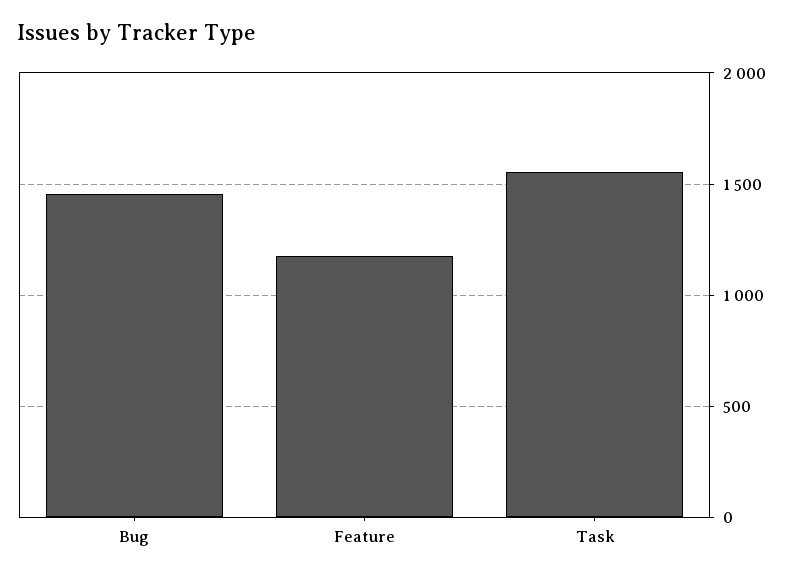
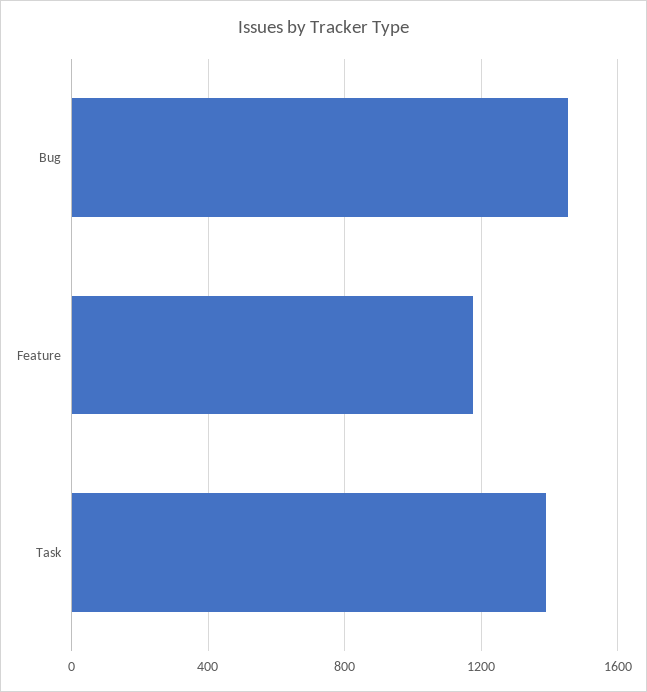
Task: 1550 -> 1400

